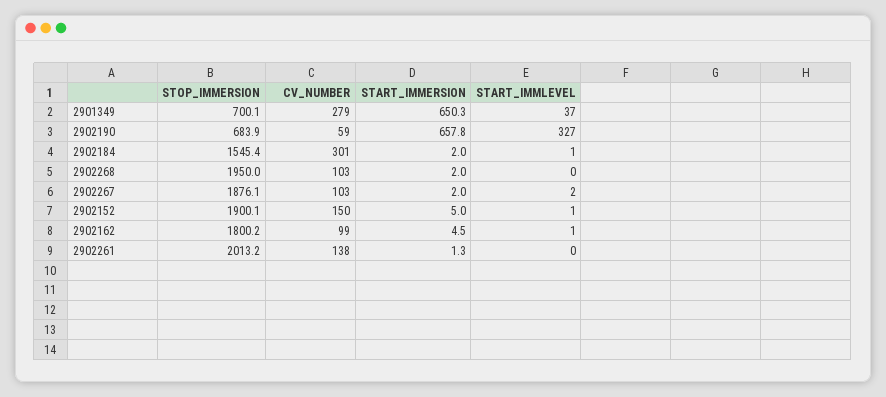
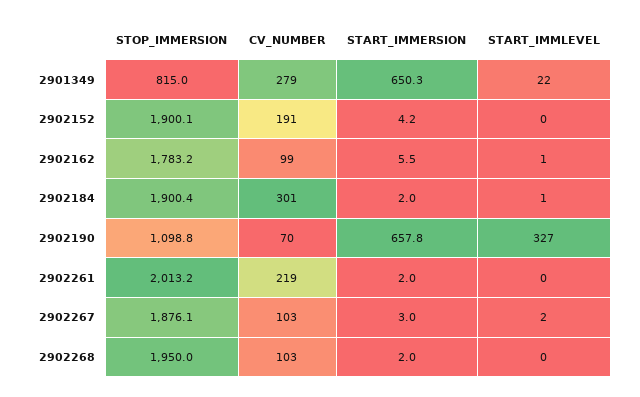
STOP_IMMERSION, 2901349: 700.1 -> 815
START_IMMLEVEL, 2901349: 37 -> 22
STOP_IMMERSION, 2902190: 683.9 -> 1098.8
CV_NUMBER, 2902190: 59 -> 70
STOP_IMMERSION, 2902184: 1545.4 -> 1900.4
START_IMMERSION, 2902267: 2 -> 3
CV_NUMBER, 2902152: 150 -> 191
START_IMMERSION, 2902152: 5 -> 4.2
START_IMMLEVEL, 2902152: 1 -> 0
STOP_IMMERSION, 2902162: 1800.2 -> 1783.2
START_IMMERSION, 2902162: 4.5 -> 5.5
CV_NUMBER, 2902261: 138 -> 219
START_IMMERSION, 2902261: 1.3 -> 2

